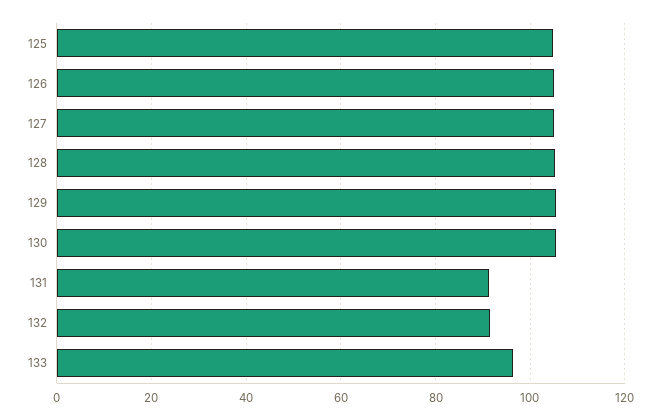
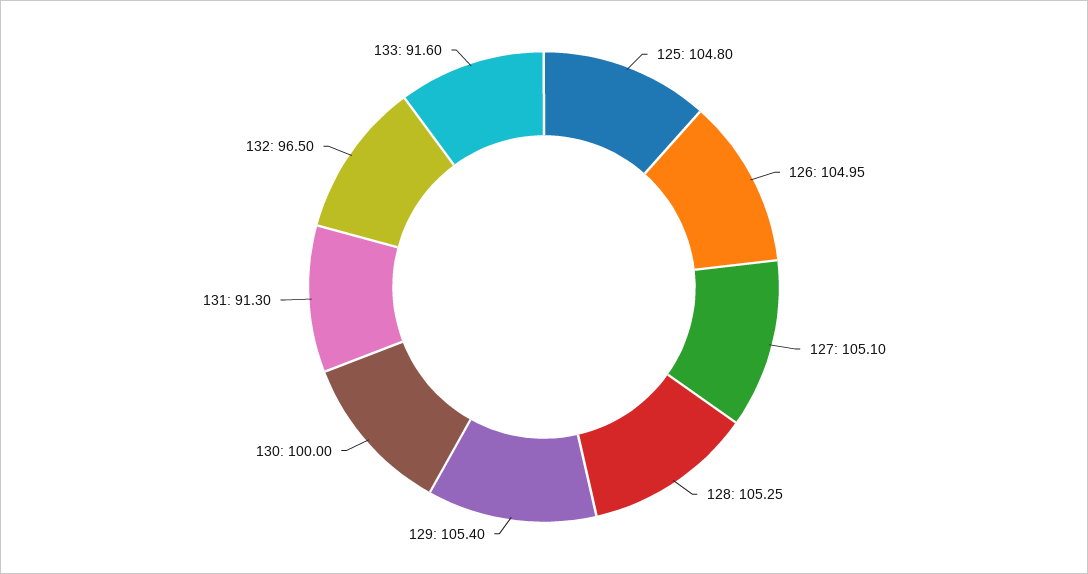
130: 106 -> 100
132: 92 -> 96.5
133: 96 -> 91.6

